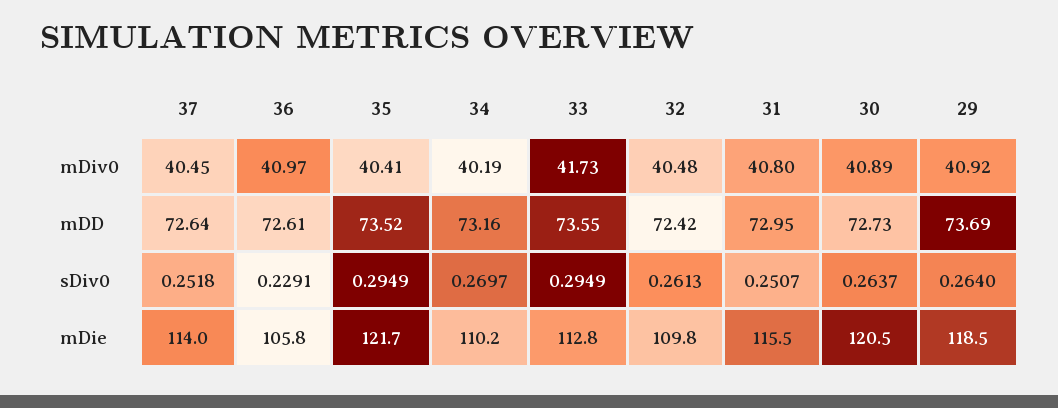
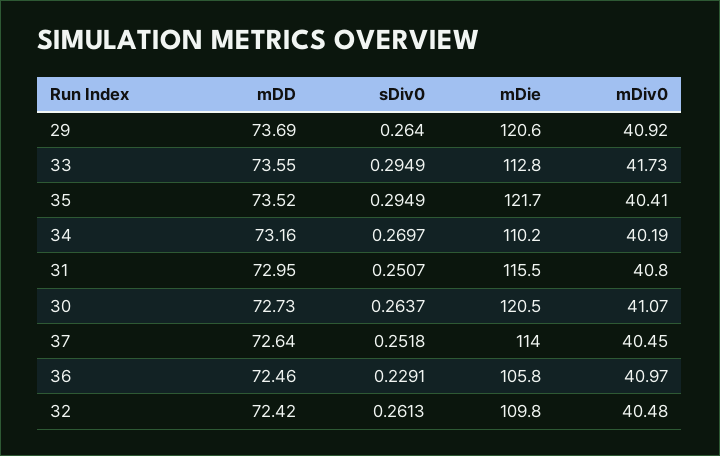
30, mDiv0: 40.89 -> 41.07
36, mDD: 72.61 -> 72.46
29, mDie: 118.5 -> 120.6

